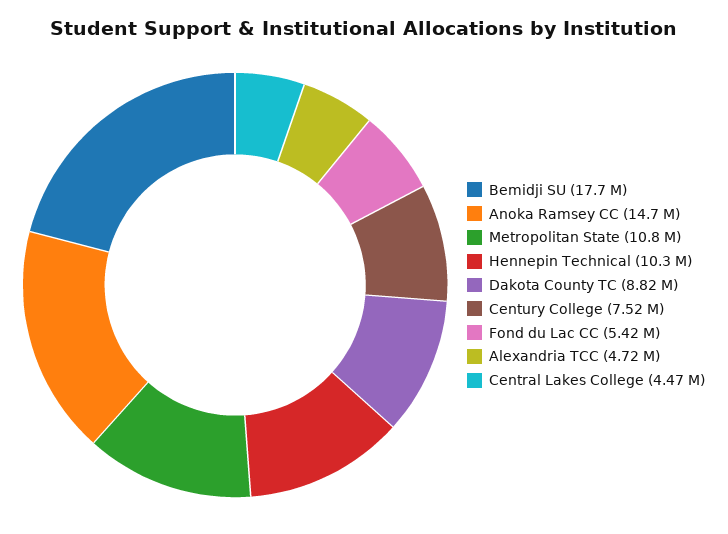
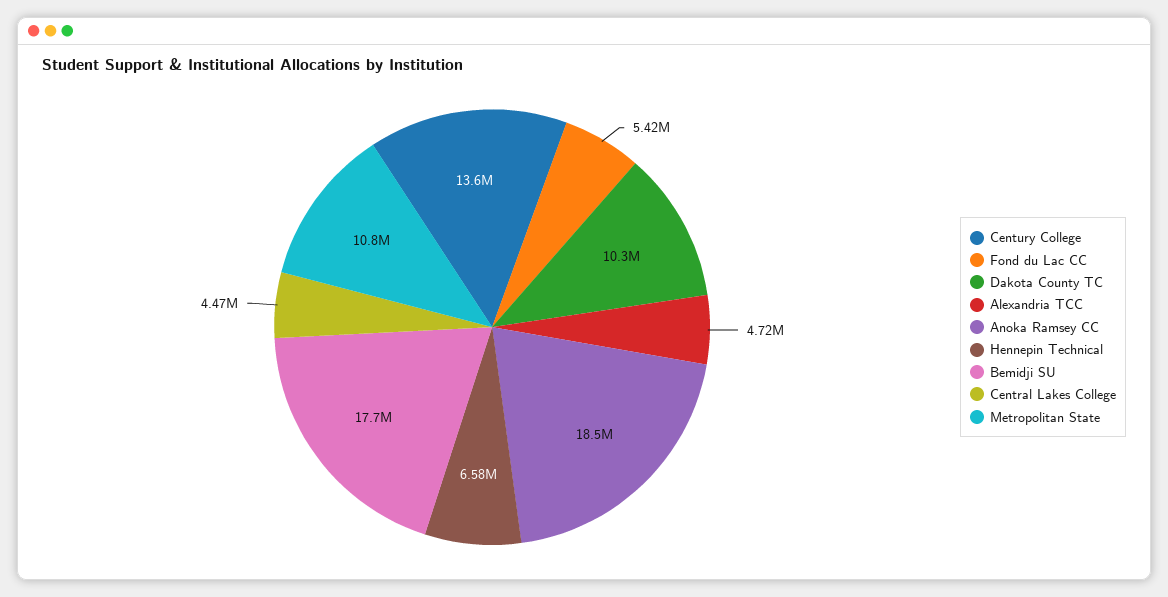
Anoka Ramsey CC: 14700000 -> 18500000
Hennepin Technical: 10300000 -> 6580000
Dakota County TC: 8820000 -> 10300000
Century College: 7520000 -> 13600000

